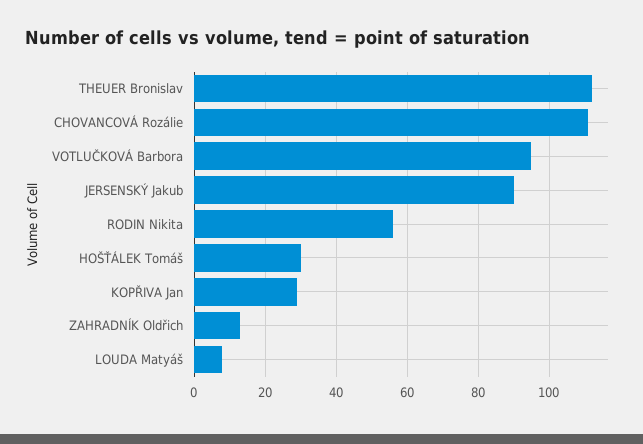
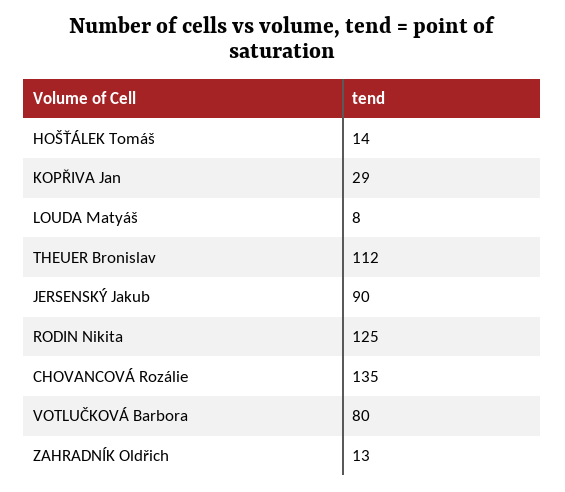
CHOVANCOVÁ Rozálie: 110 -> 135
VOTLUČKOVÁ Barbora: 95 -> 80
RODIN Nikita: 55 -> 125
HOŠŤÁLEK Tomáš: 30 -> 14

